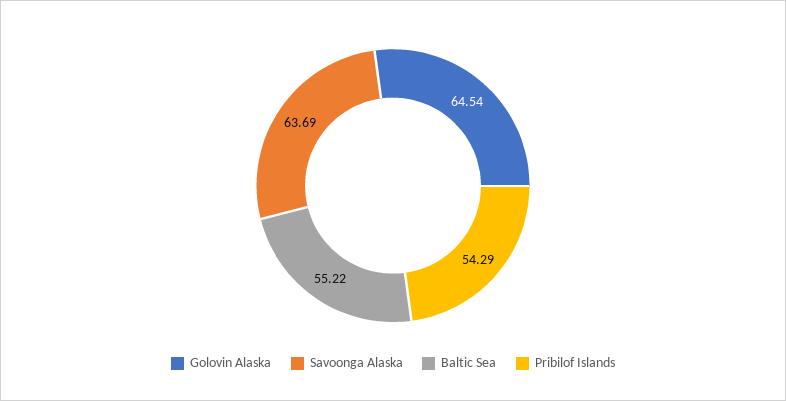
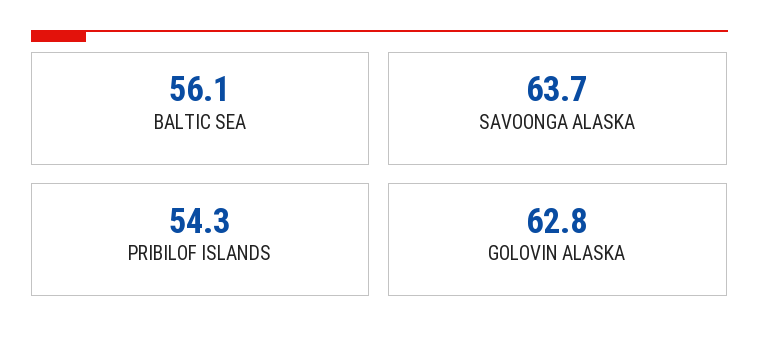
Golovin Alaska: 64.54 -> 62.8
Baltic Sea: 55.22 -> 56.1

